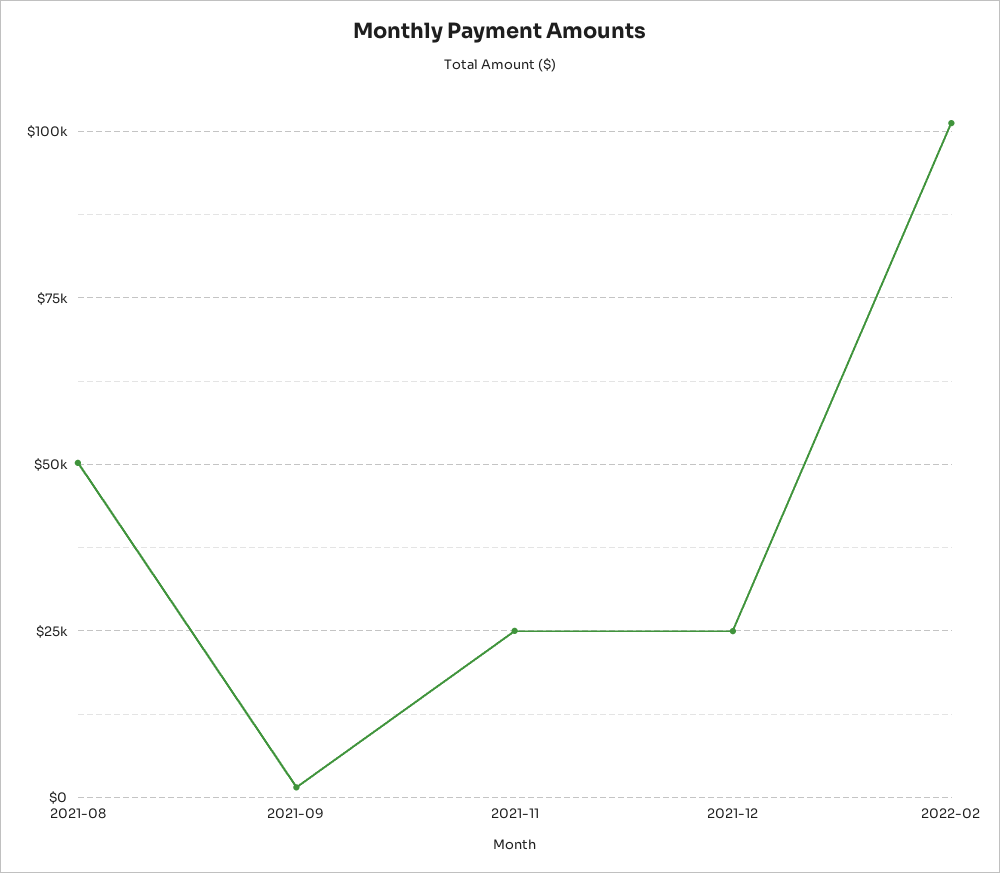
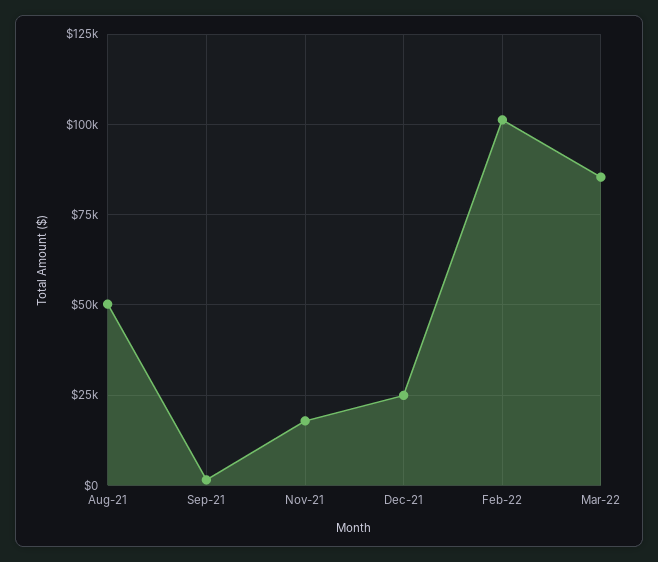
2021-11: 25000 -> 17500
Mar-22: none -> 85000

